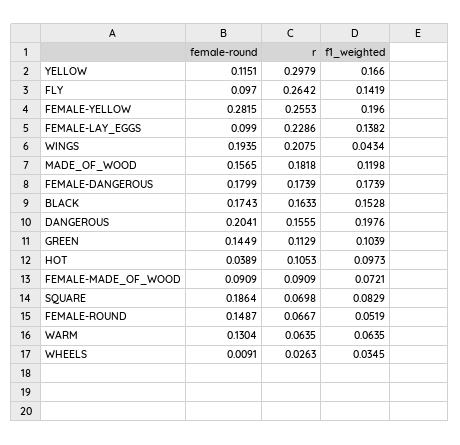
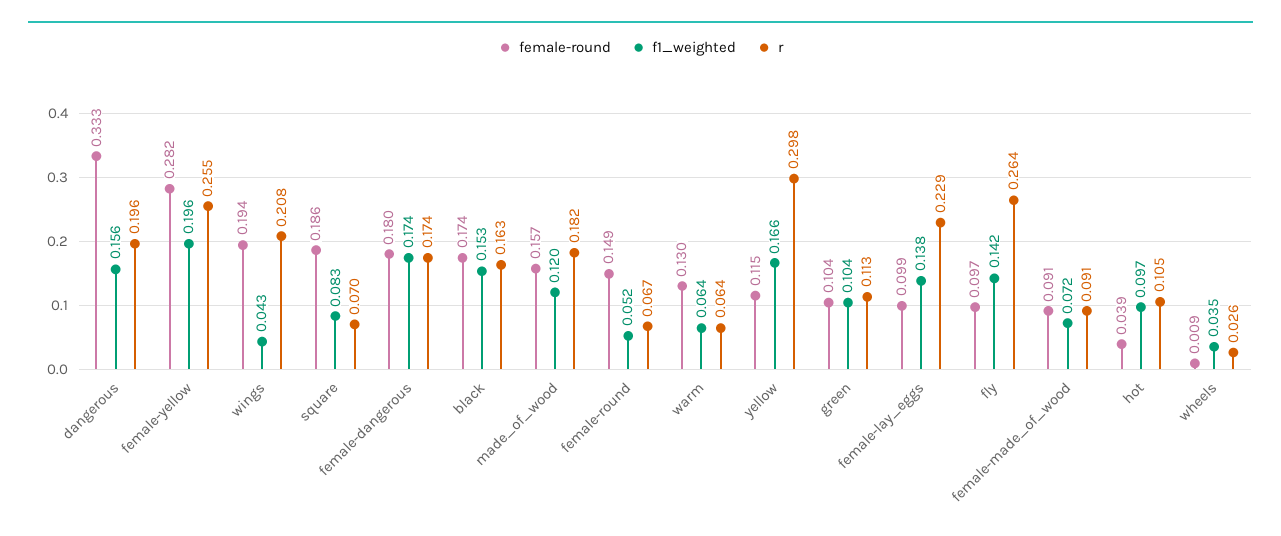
female-round, DANGEROUS: 0.2041 -> 0.333
r, DANGEROUS: 0.1555 -> 0.196
f1_weighted, DANGEROUS: 0.1976 -> 0.156
female-round, GREEN: 0.1449 -> 0.104

